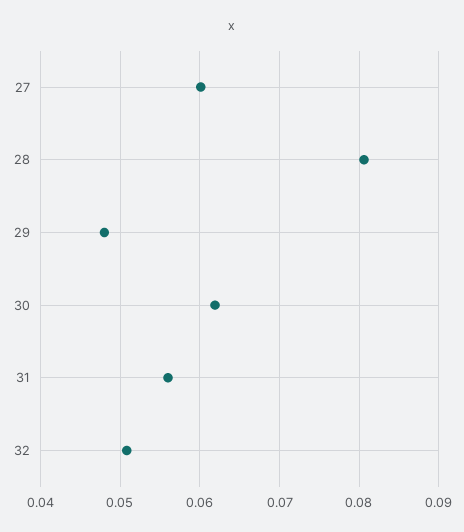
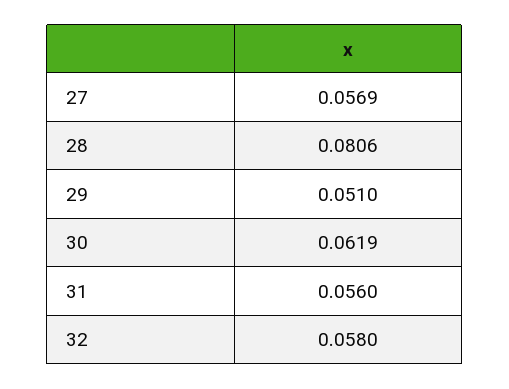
27: 0.06 -> 0.0569
29: 0.048 -> 0.051
32: 0.051 -> 0.058

